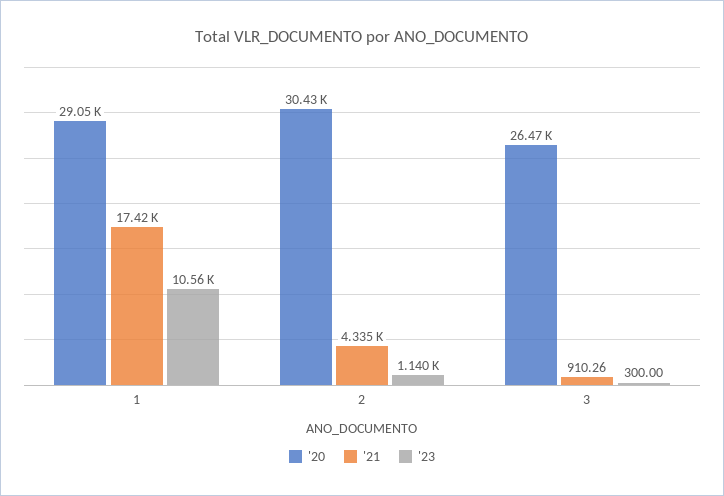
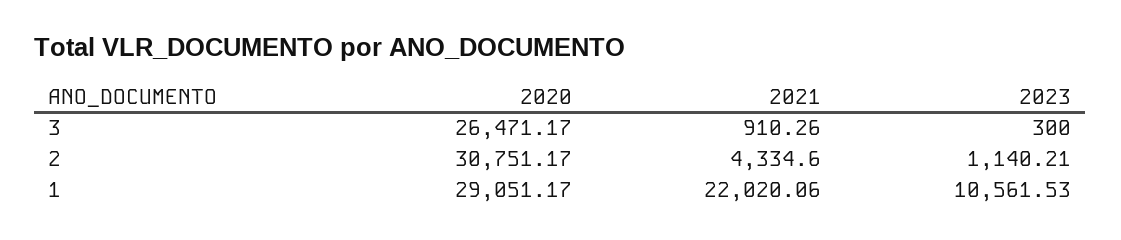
'21, 1: 17420 -> 22020.06
'20, 2: 30430 -> 30751.17

